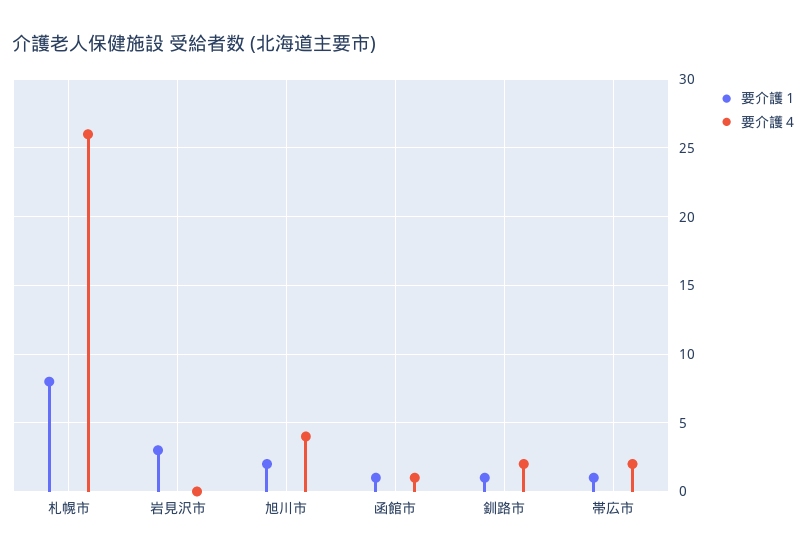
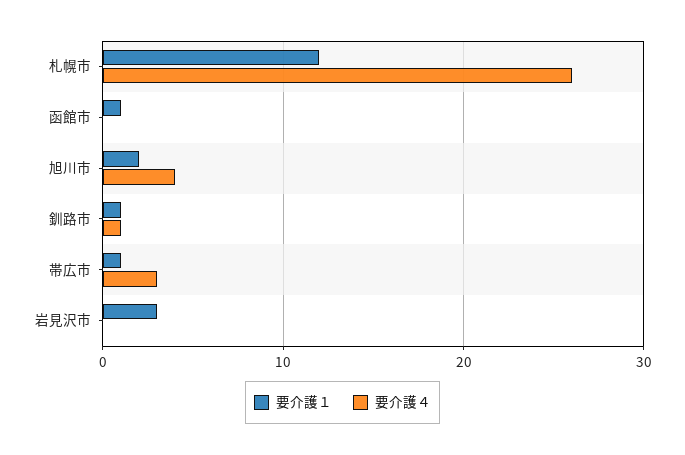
要介護１, 札幌市: 8 -> 12
要介護４, 函館市: 1 -> 0
要介護４, 釧路市: 2 -> 1
要介護４, 帯広市: 2 -> 3

